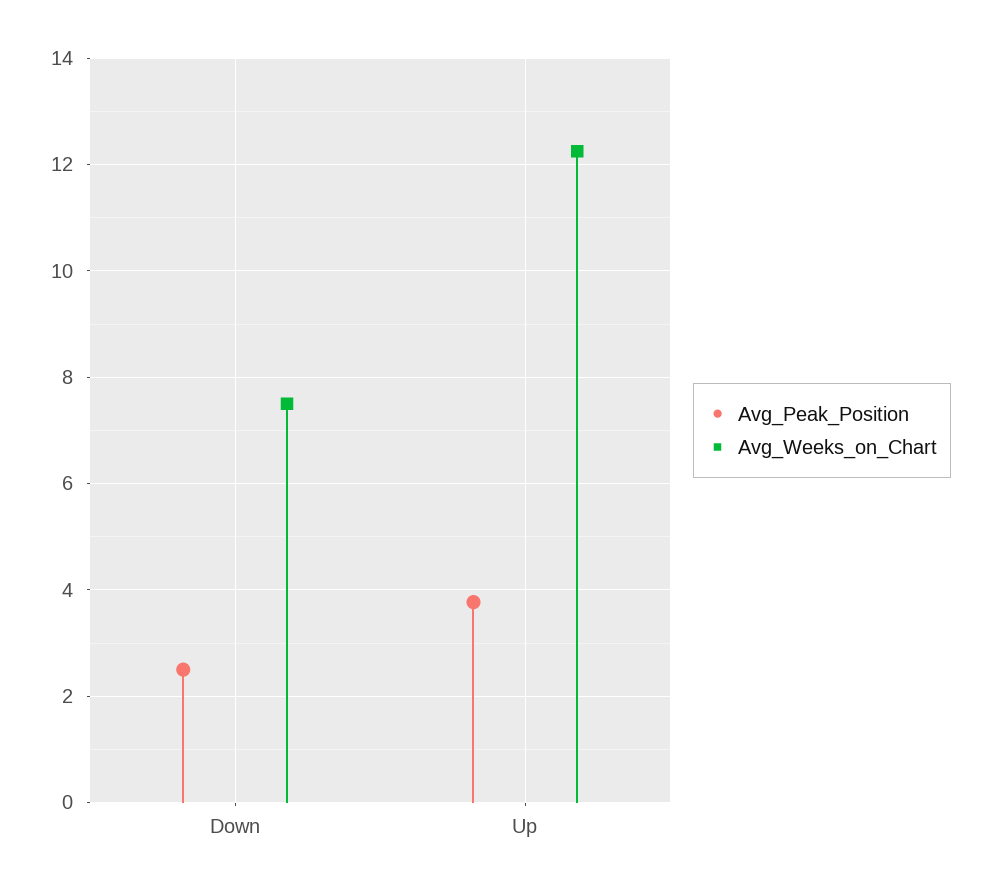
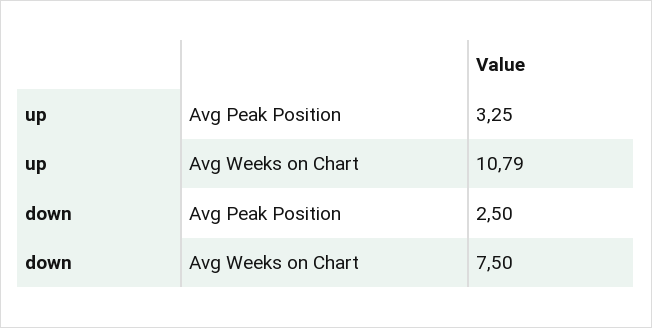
Avg_Peak_Position, Up: 3.8 -> 3.25
Avg_Weeks_on_Chart, Up: 12.2 -> 10.79

